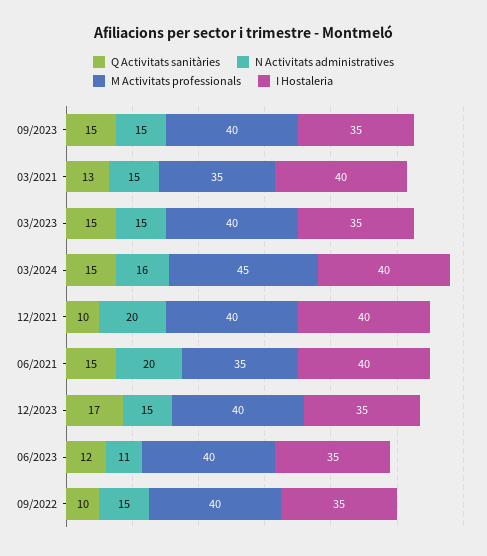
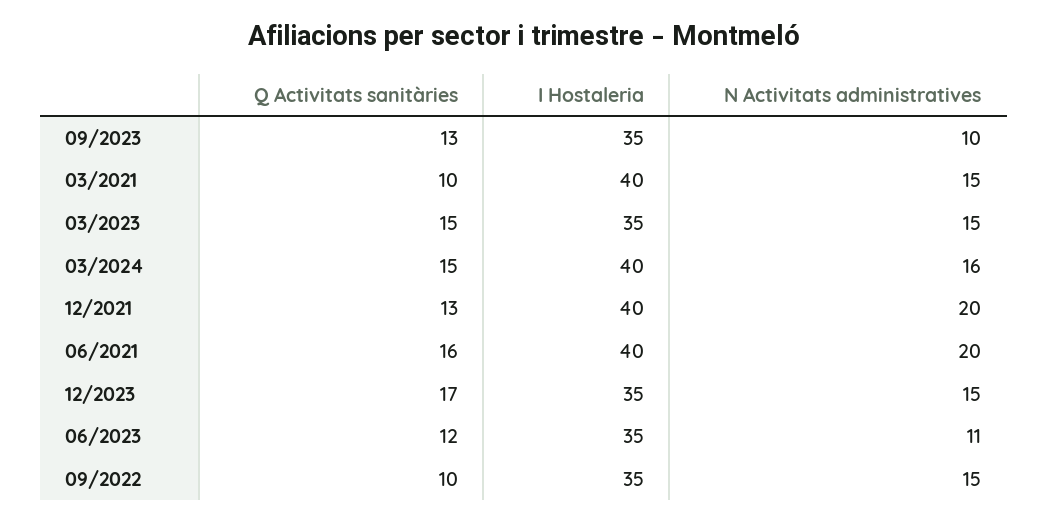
Q Activitats sanitàries, 09/2023: 15 -> 13
N Activitats administratives, 09/2023: 15 -> 10
M Activitats professionals, 09/2023: 40 -> none
Q Activitats sanitàries, 03/2021: 13 -> 10
M Activitats professionals, 03/2021: 35 -> none
M Activitats professionals, 03/2023: 40 -> none
M Activitats professionals, 03/2024: 45 -> none
Q Activitats sanitàries, 12/2021: 10 -> 13
M Activitats professionals, 12/2021: 40 -> none
Q Activitats sanitàries, 06/2021: 15 -> 16
M Activitats professionals, 06/2021: 35 -> none
M Activitats professionals, 12/2023: 40 -> none
M Activitats professionals, 06/2023: 40 -> none
M Activitats professionals, 09/2022: 40 -> none

